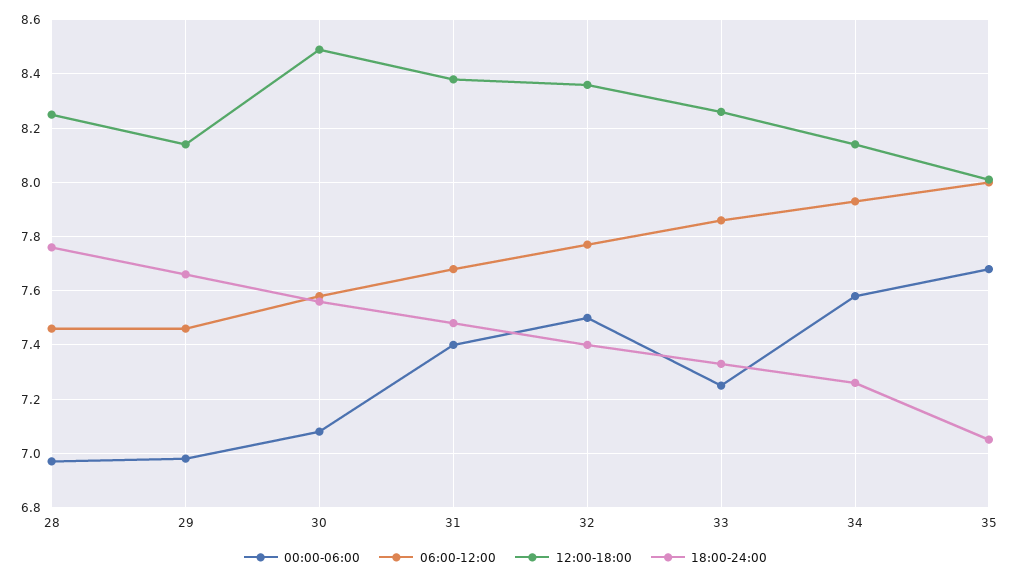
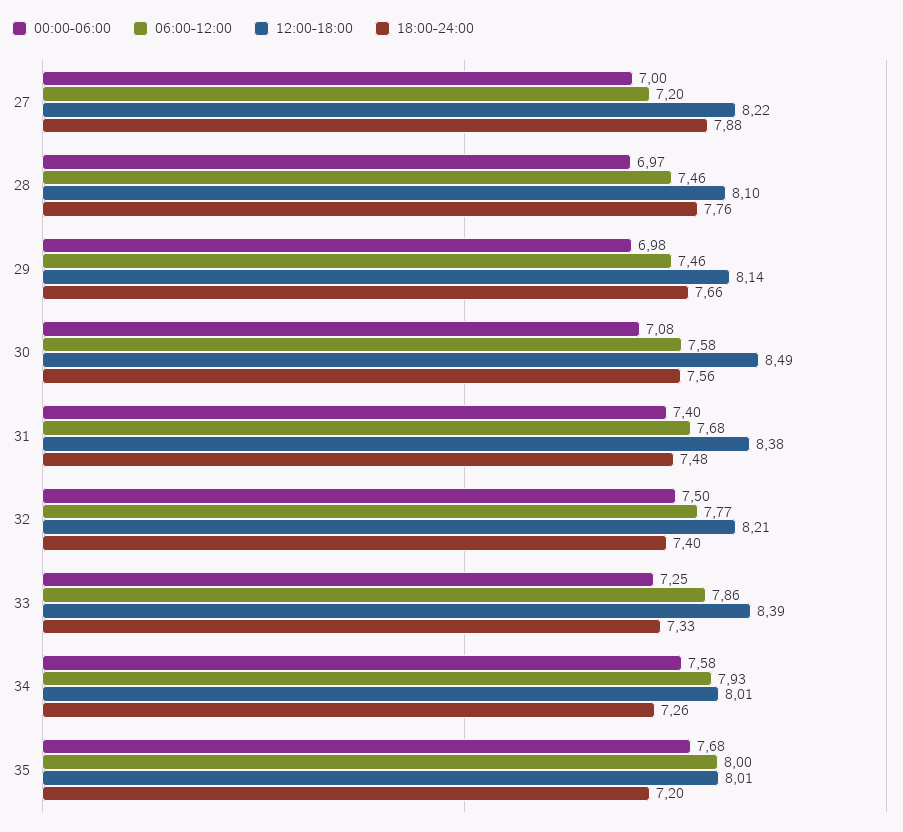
12:00-18:00, 28: 8.25 -> 8.1
12:00-18:00, 32: 8.35 -> 8.21
12:00-18:00, 33: 8.25 -> 8.39
12:00-18:00, 34: 8.15 -> 8.01
18:00-24:00, 35: 7.05 -> 7.2
00:00-06:00, 27: none -> 7
06:00-12:00, 27: none -> 7.2
12:00-18:00, 27: none -> 8.22
18:00-24:00, 27: none -> 7.88

